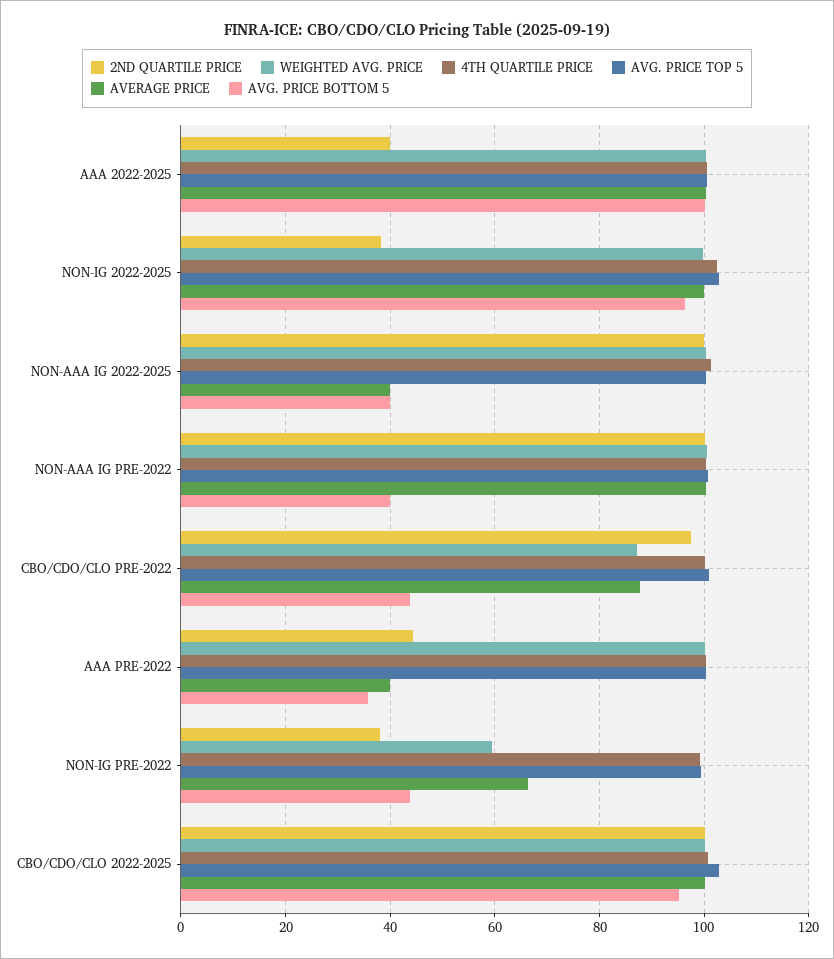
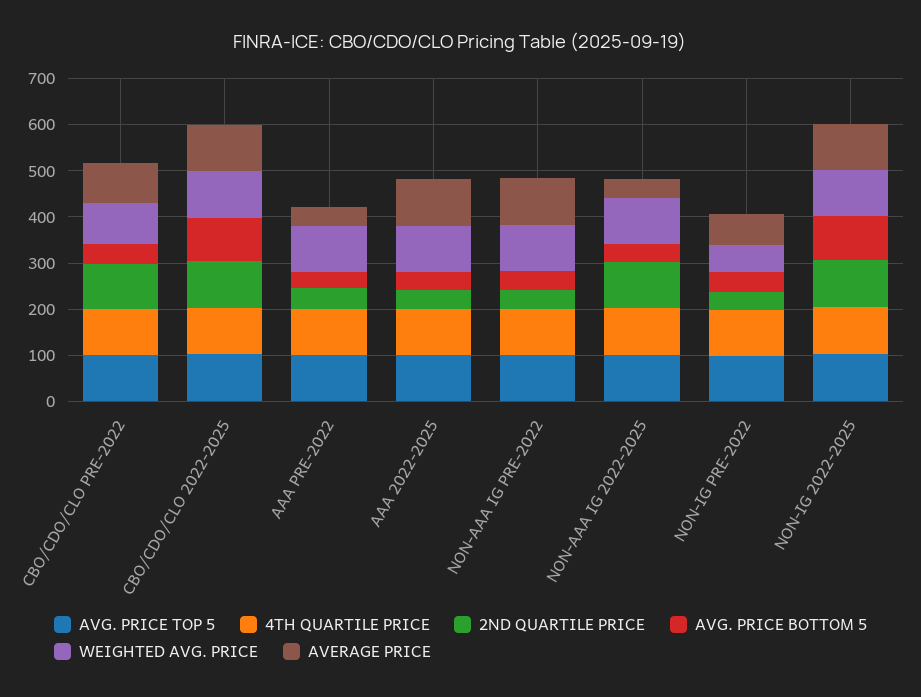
AVG. PRICE BOTTOM 5, AAA 2022-2025: 100 -> 40
2ND QUARTILE PRICE, NON-IG 2022-2025: 38 -> 100
2ND QUARTILE PRICE, NON-AAA IG PRE-2022: 100 -> 40

